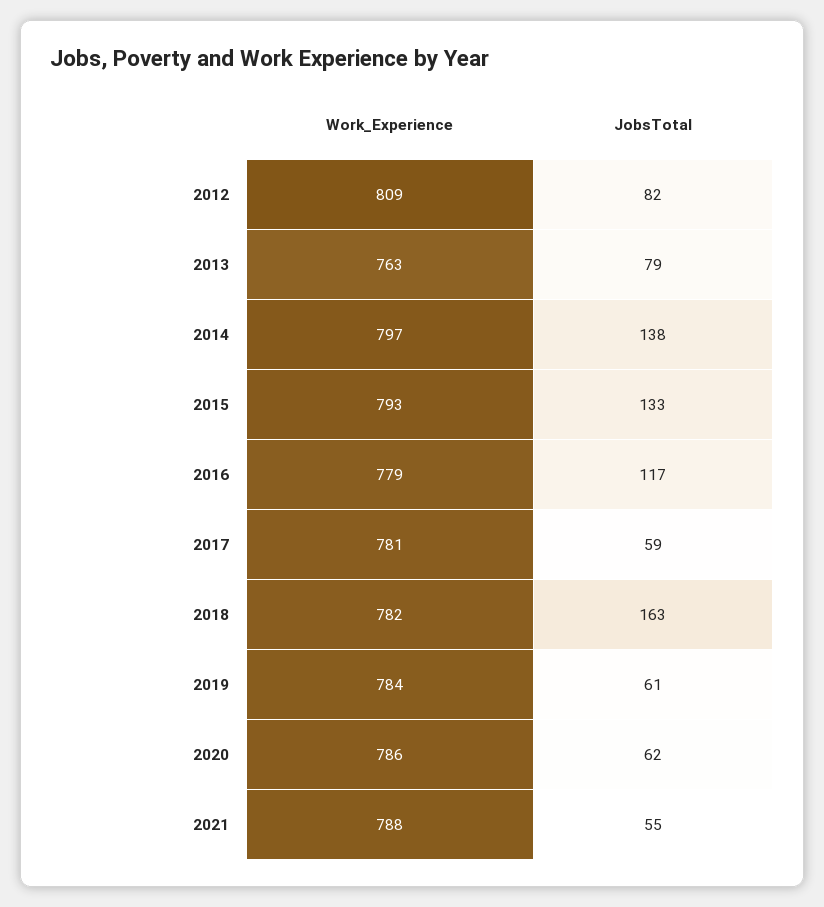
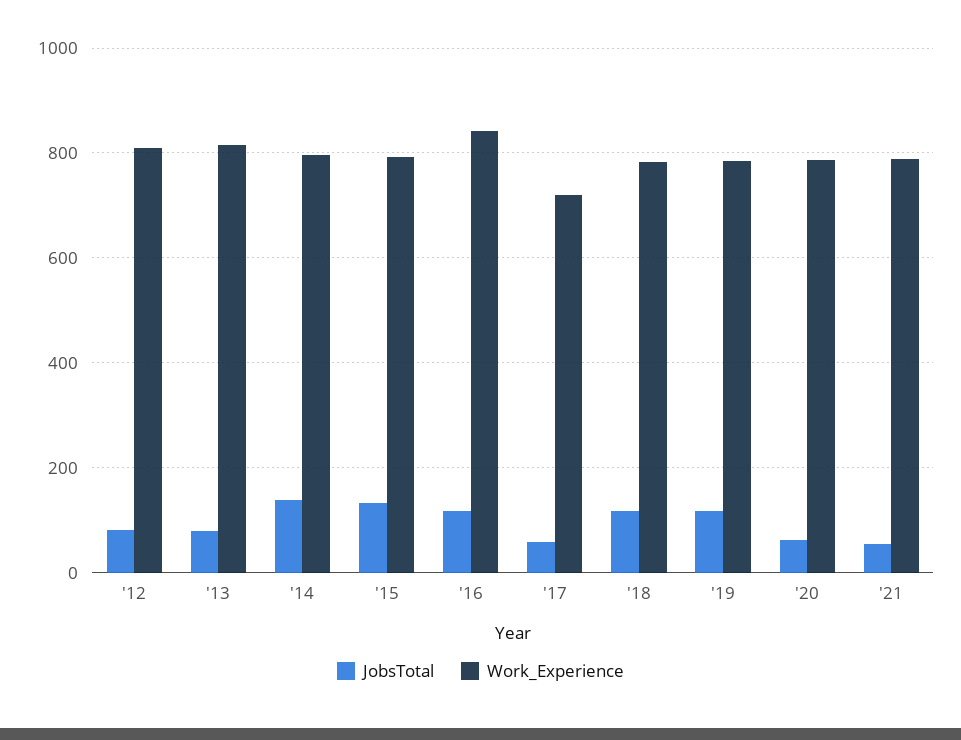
Work_Experience, 2013: 763 -> 820
Work_Experience, 2016: 779 -> 840
Work_Experience, 2017: 781 -> 720
JobsTotal, 2018: 163 -> 120
JobsTotal, 2019: 61 -> 120

